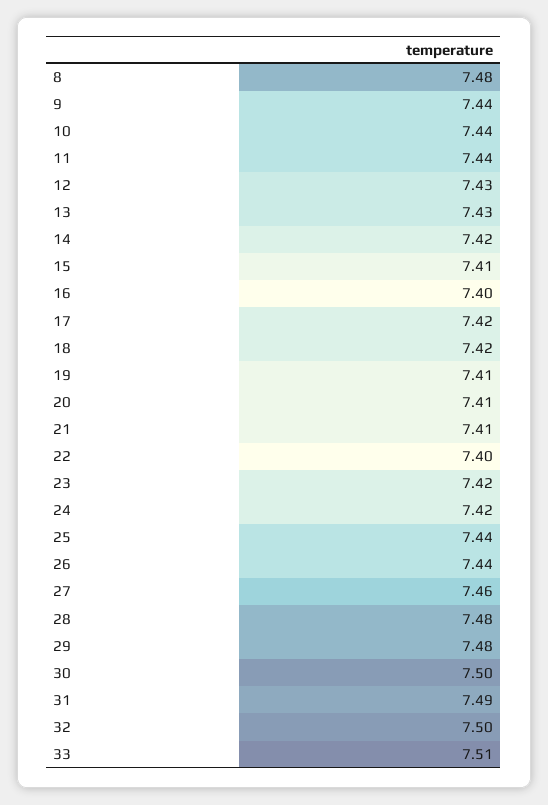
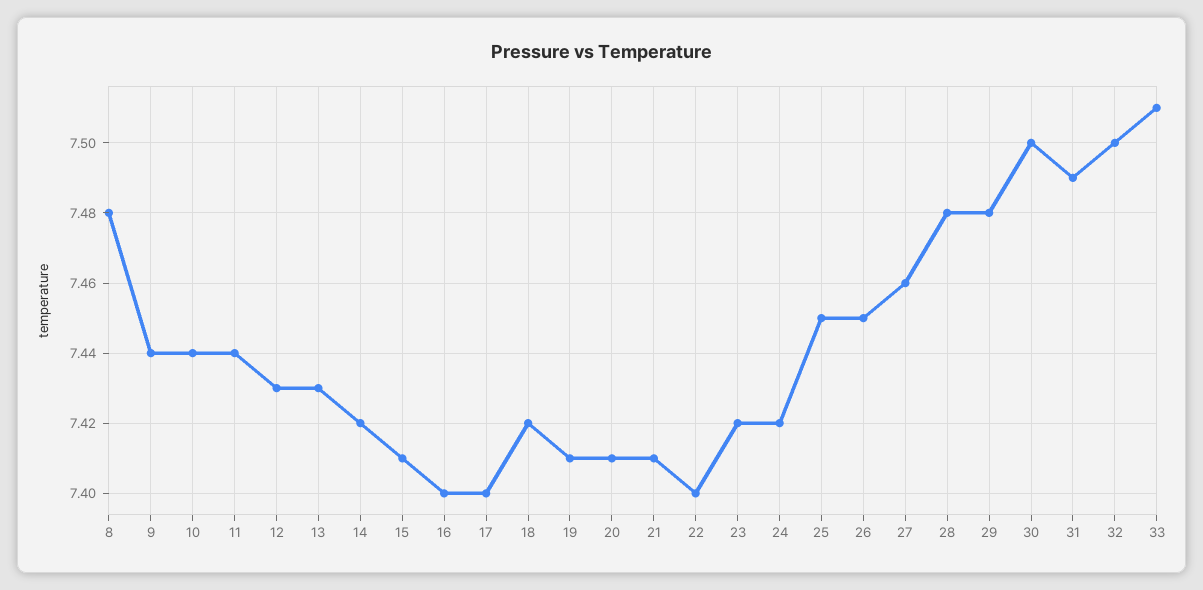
17: 7.42 -> 7.4
25: 7.44 -> 7.45
26: 7.44 -> 7.45

